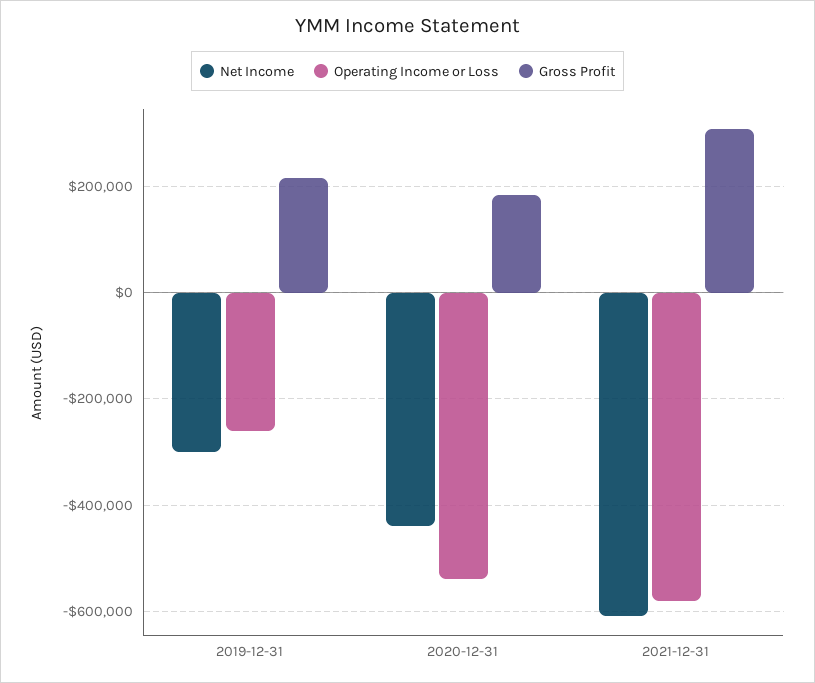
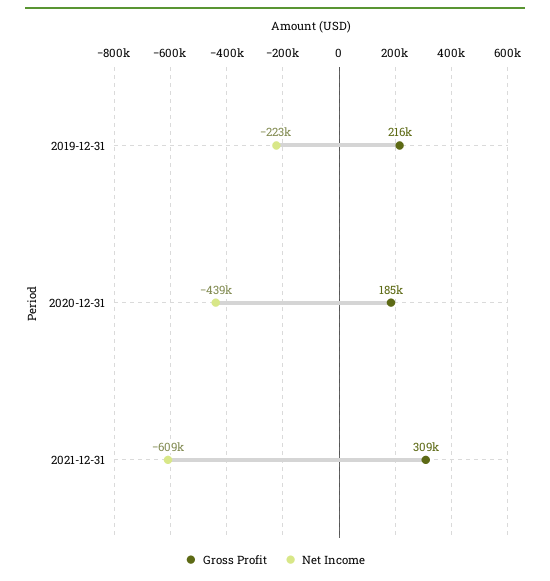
Net Income, 2019-12-31: -300000 -> -223000
Operating Income or Loss, 2019-12-31: -260000 -> none
Operating Income or Loss, 2020-12-31: -540000 -> none
Operating Income or Loss, 2021-12-31: -580000 -> none

